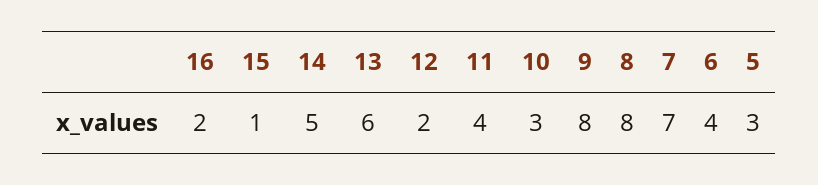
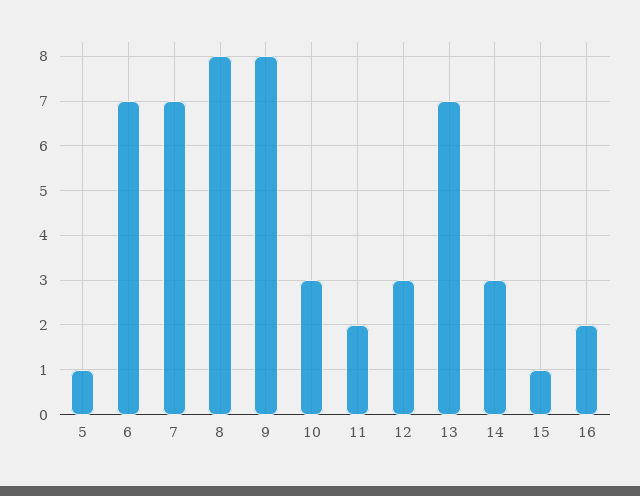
14: 5 -> 3
13: 6 -> 7
12: 2 -> 3
11: 4 -> 2
6: 4 -> 7
5: 3 -> 1

